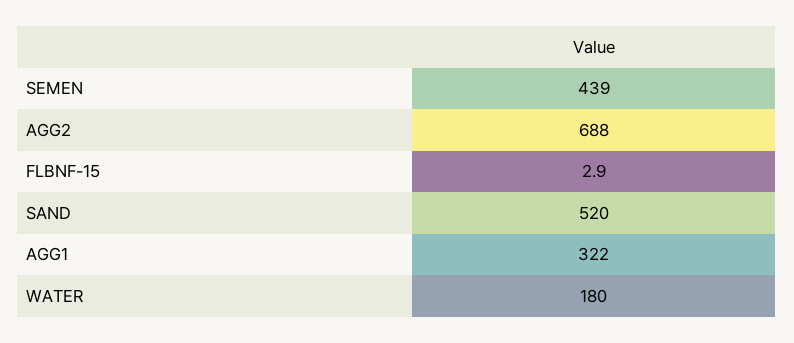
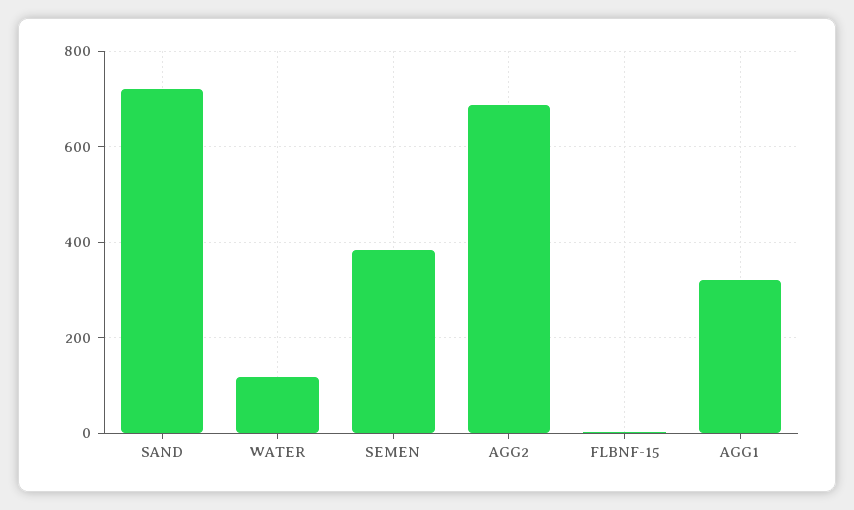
SEMEN: 439 -> 380
SAND: 520 -> 720
WATER: 180 -> 120

